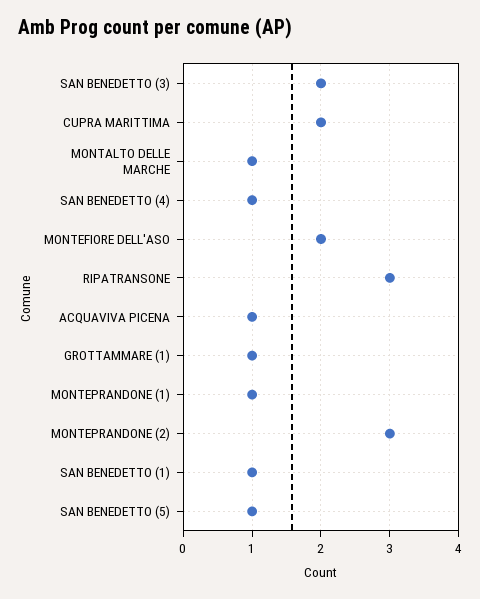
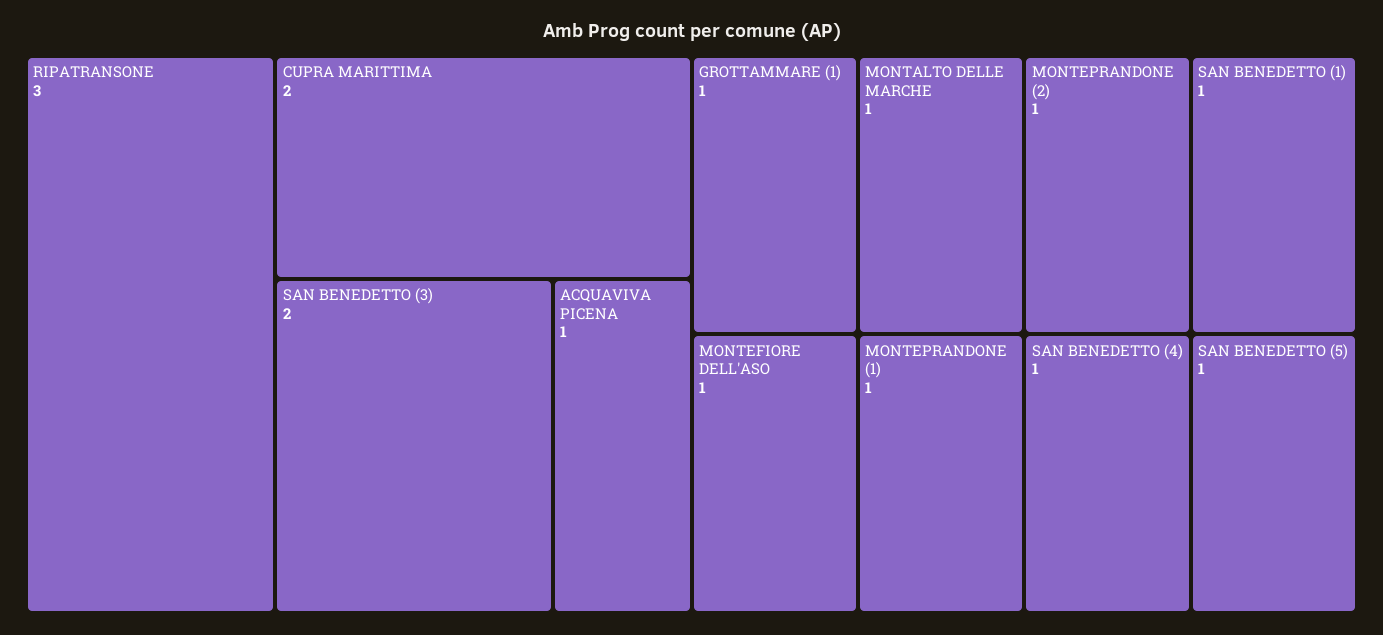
MONTEFIORE DELL'ASO: 2 -> 1
MONTEPRANDONE (2): 3 -> 1

